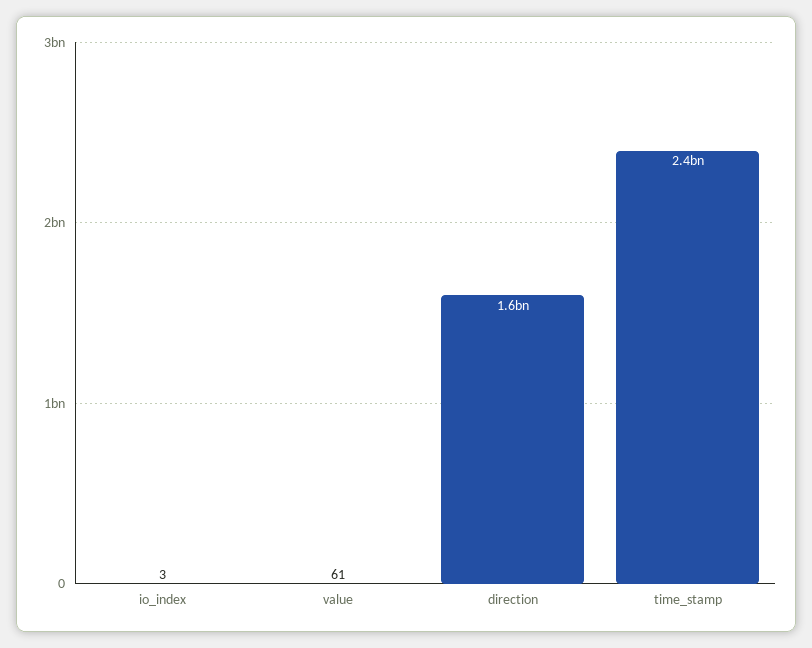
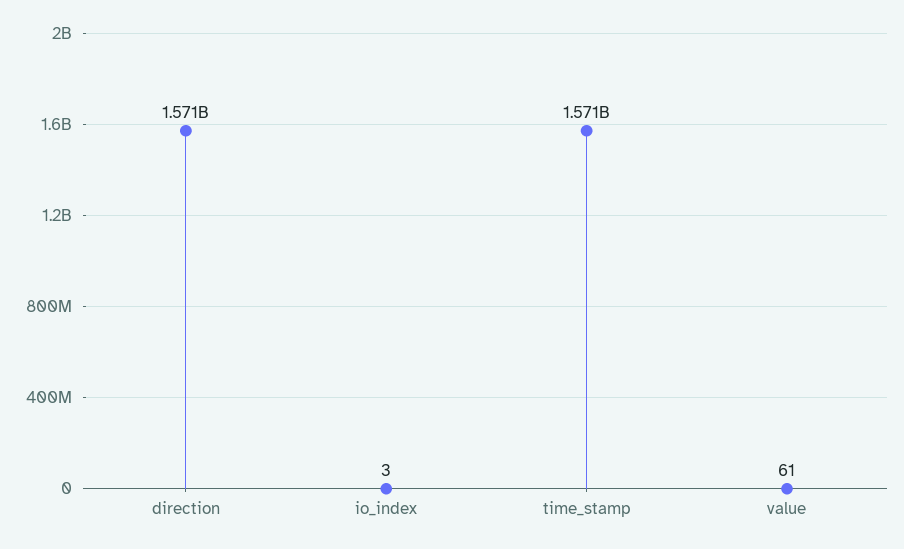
time_stamp: 2400000000 -> 1571000000

